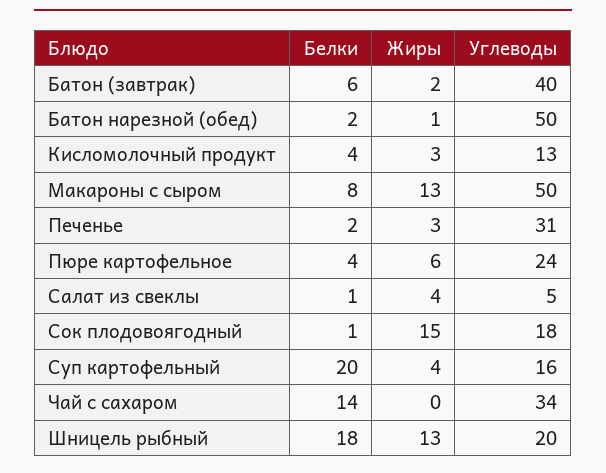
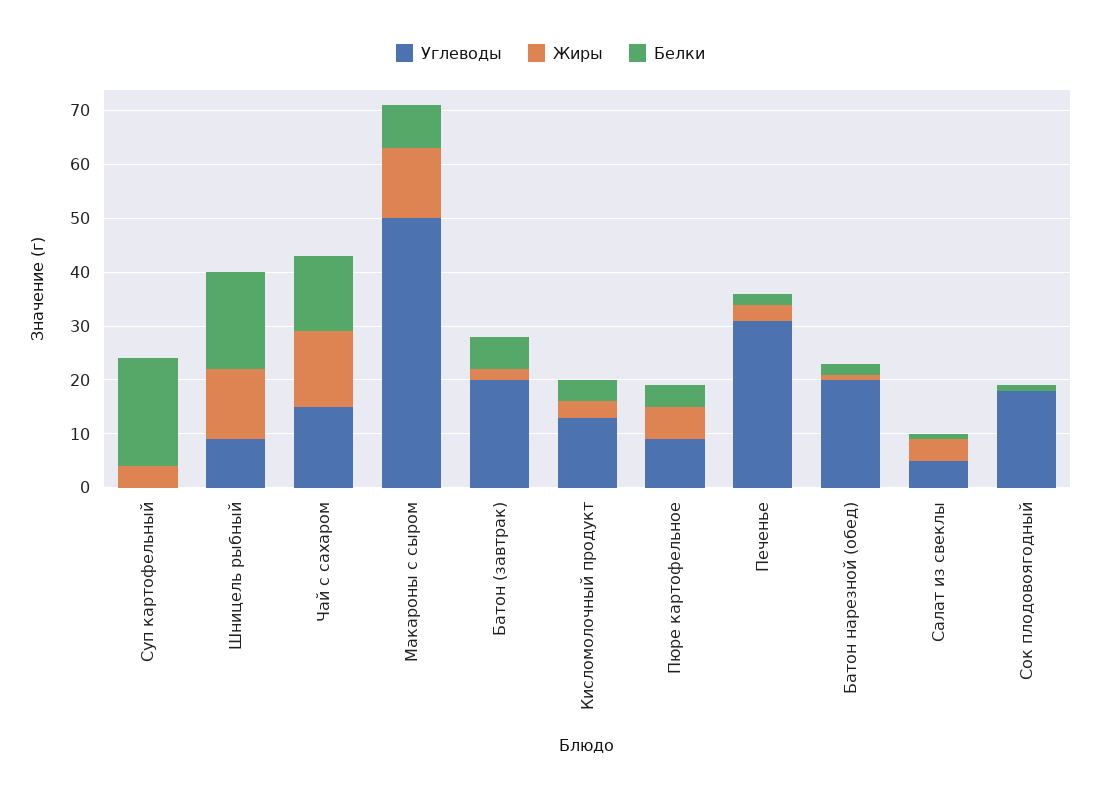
Углеводы, Батон (завтрак): 40 -> 20
Углеводы, Батон нарезной (обед): 50 -> 20
Углеводы, Пюре картофельное: 24 -> 10
Жиры, Сок плодовоягодный: 15 -> 0
Углеводы, Суп картофельный: 16 -> 0
Жиры, Чай с сахаром: 0 -> 15
Углеводы, Чай с сахаром: 34 -> 15
Углеводы, Шницель рыбный: 20 -> 10

